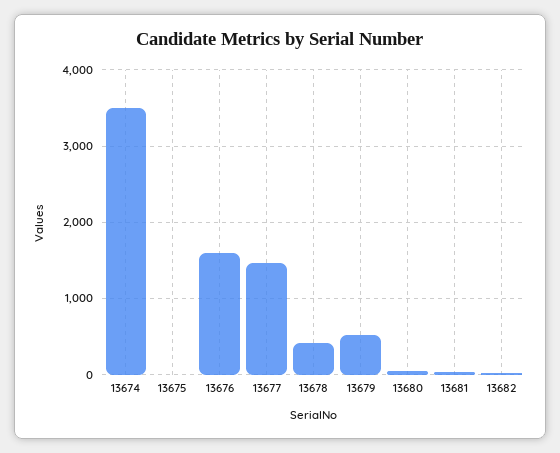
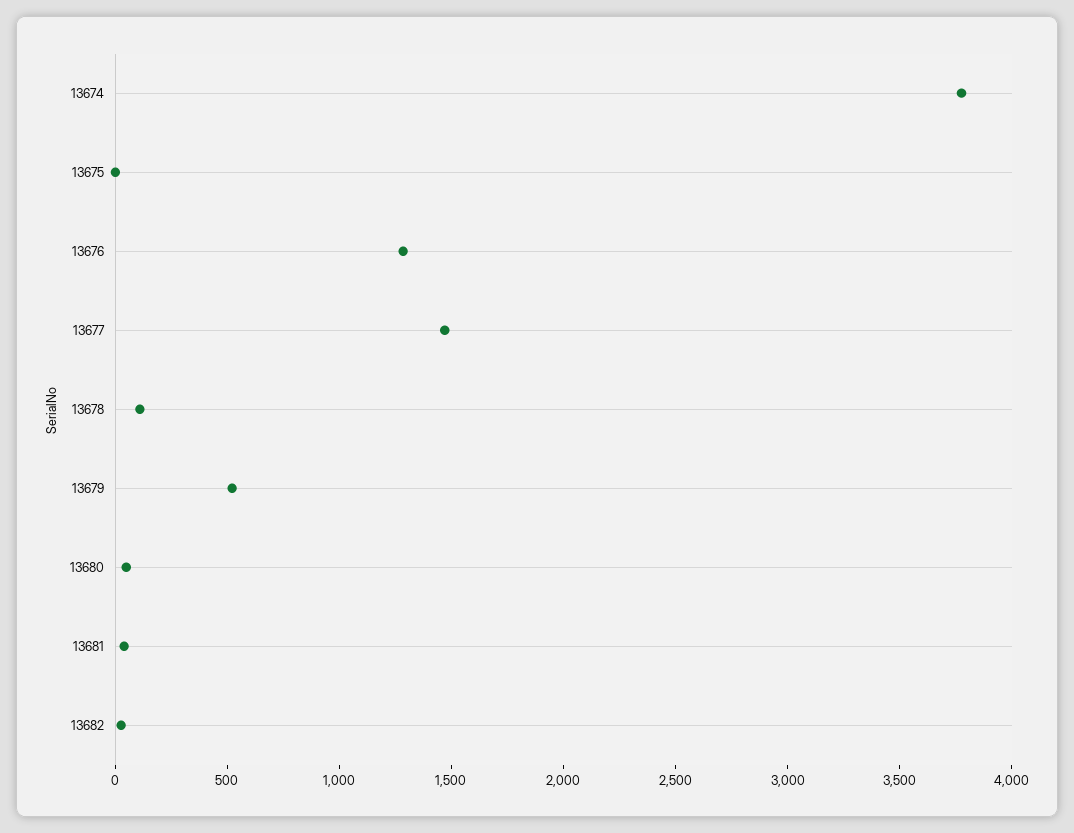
13674: 3500 -> 3800
13676: 1600 -> 1300
13678: 400 -> 100

